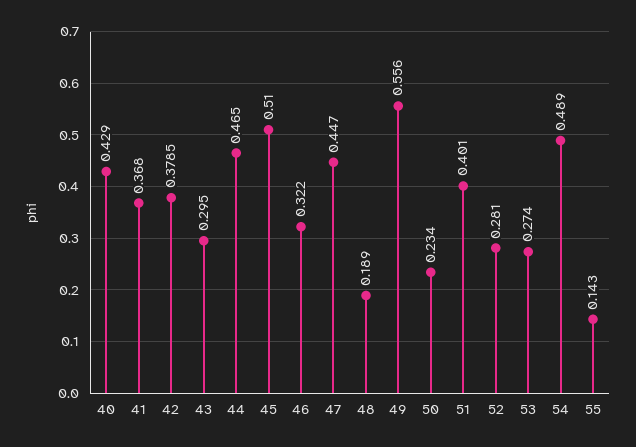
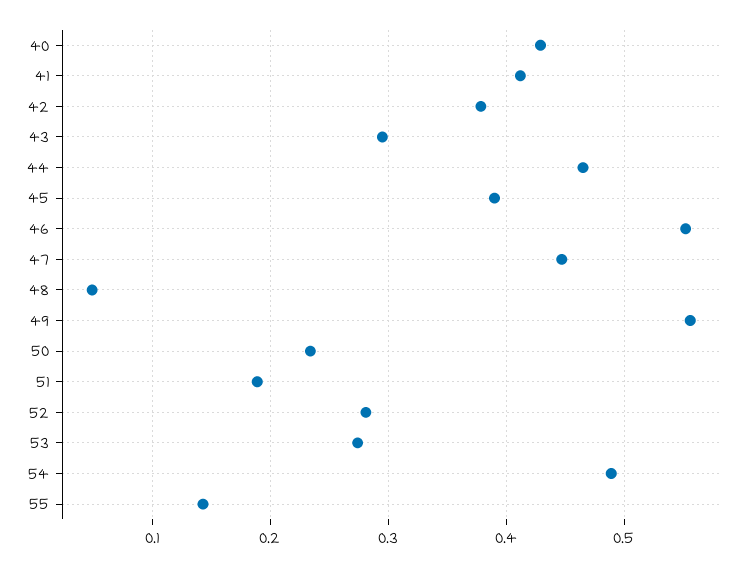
41: 0.368 -> 0.41
45: 0.51 -> 0.39
46: 0.322 -> 0.55
48: 0.189 -> 0.05
51: 0.401 -> 0.19

